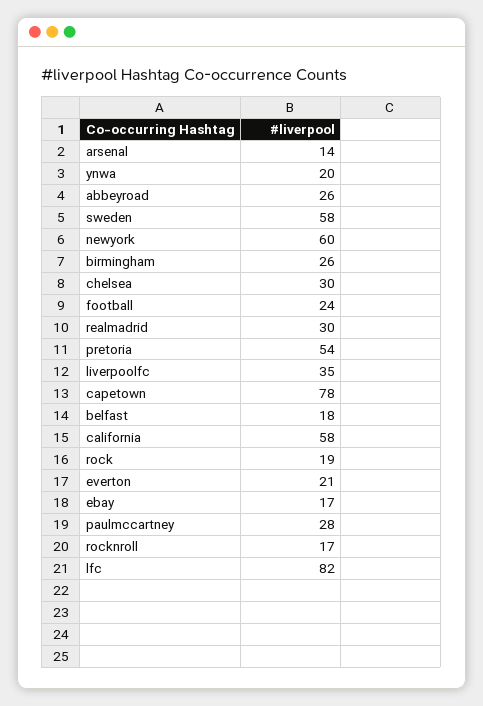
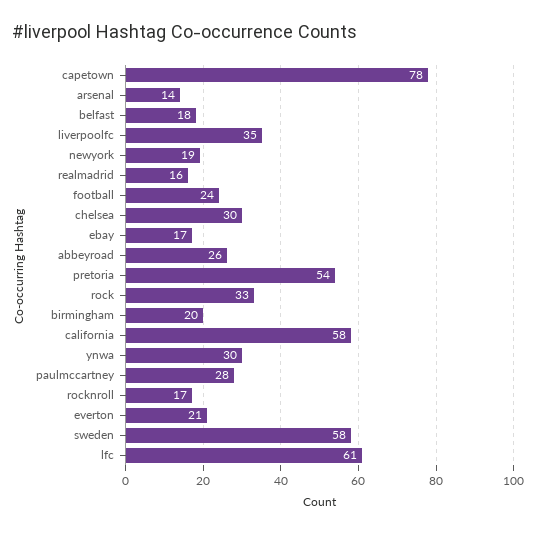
ynwa: 20 -> 30
newyork: 60 -> 19
birmingham: 26 -> 20
realmadrid: 30 -> 16
rock: 19 -> 33
lfc: 82 -> 61

